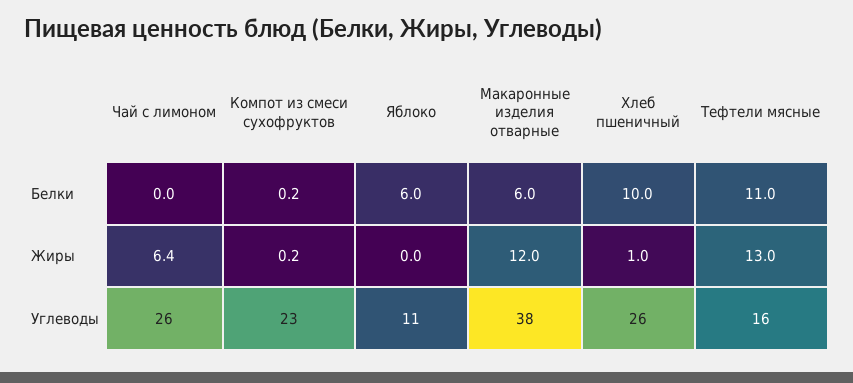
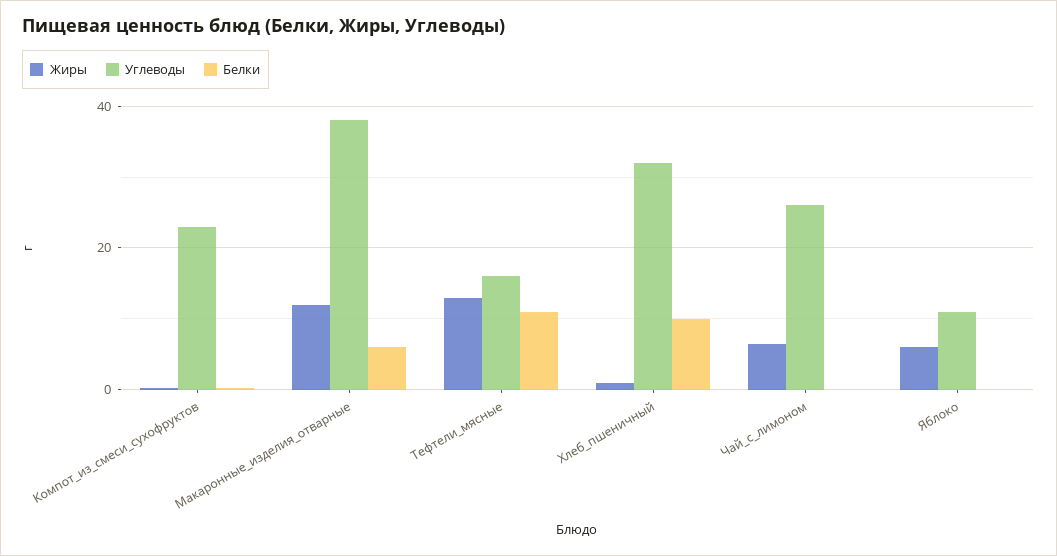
Белки, Яблоко: 6 -> 0
Жиры, Яблоко: 0 -> 6
Углеводы, Хлеб пшеничный: 26 -> 32

